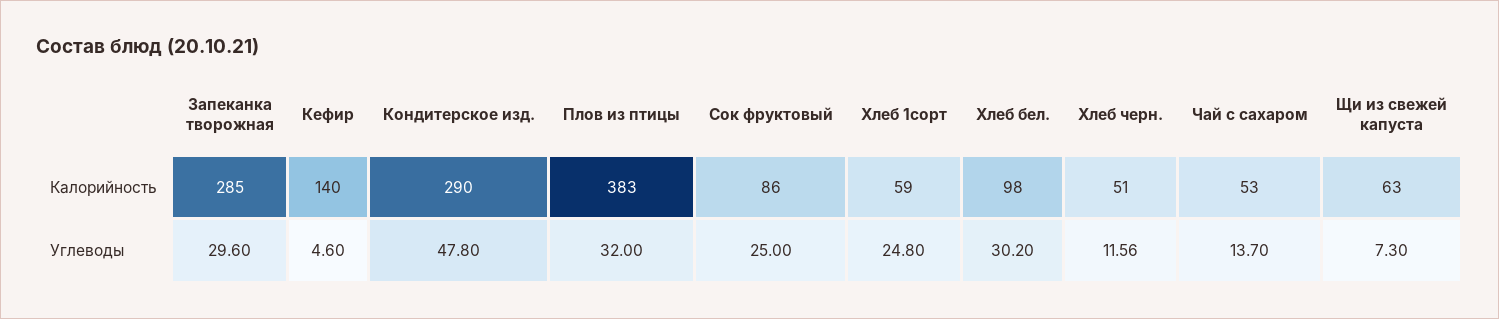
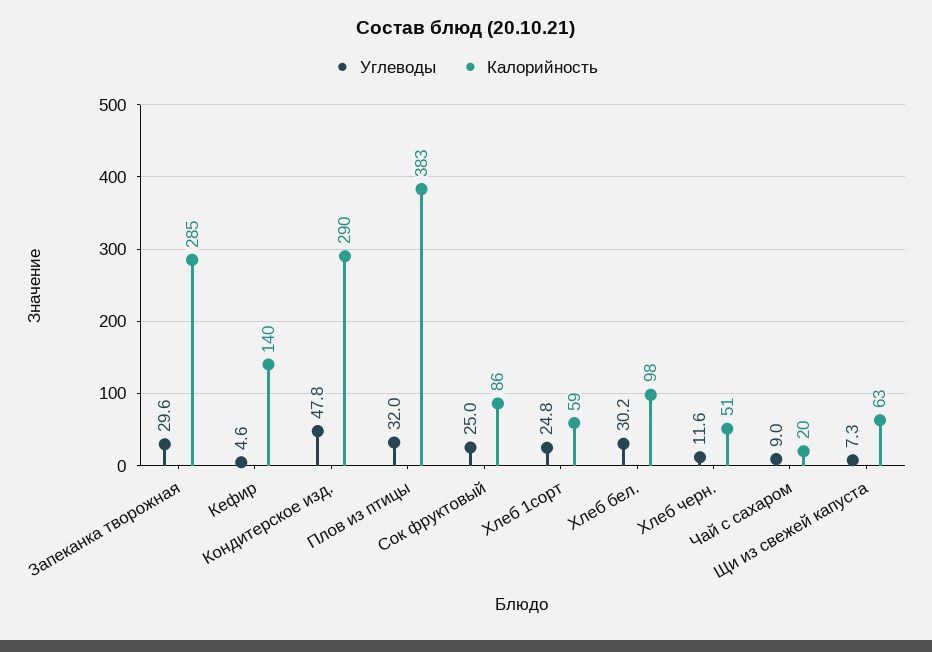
Калорийность, Чай с сахаром: 53 -> 20
Углеводы, Чай с сахаром: 13.7 -> 9

